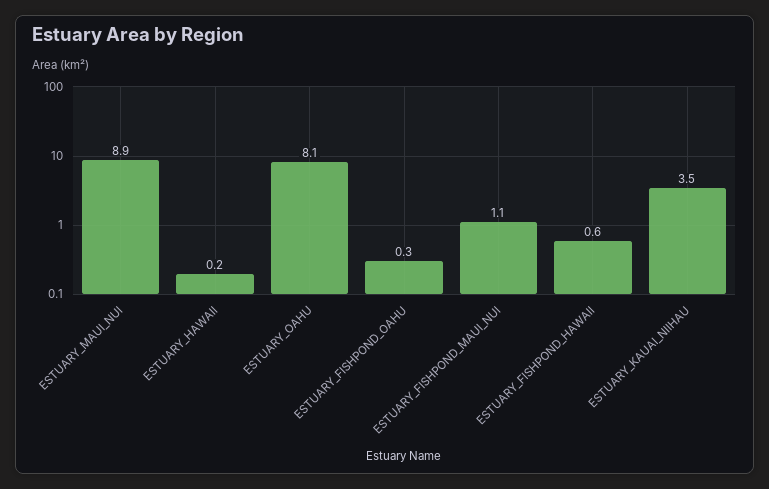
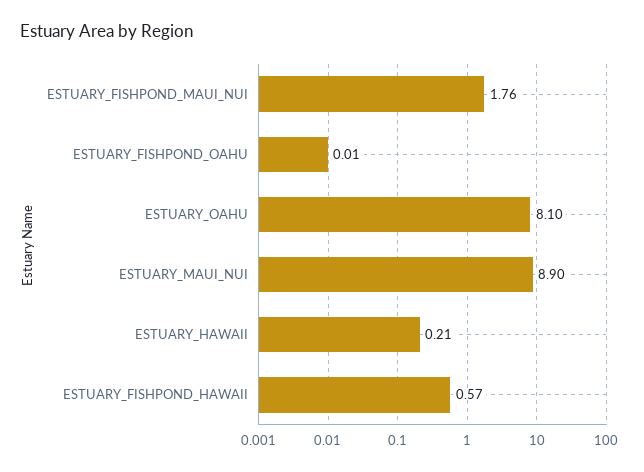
ESTUARY_FISHPOND_OAHU: 0.3 -> 0.01
ESTUARY_FISHPOND_MAUI_NUI: 1.1 -> 1.76
ESTUARY_KAUAI_NIIHAU: 3.5 -> none

